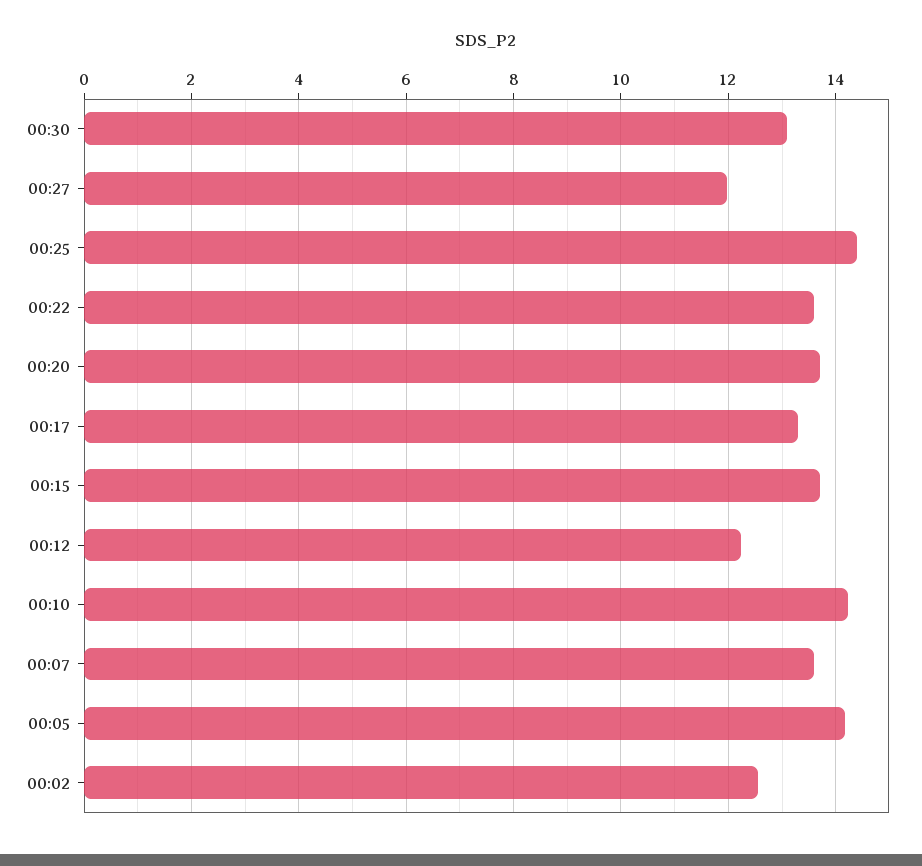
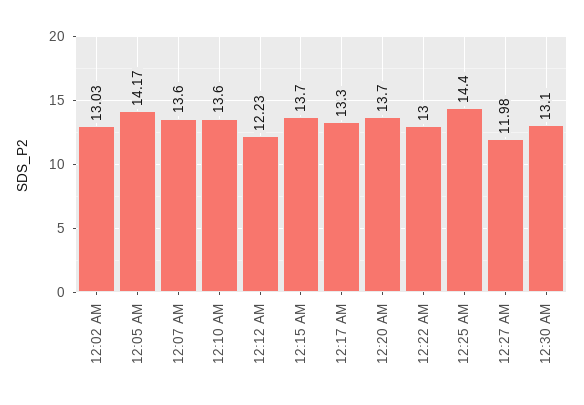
00:22: 13.6 -> 13
00:10: 14.2 -> 13.6
00:02: 12.6 -> 13.03

